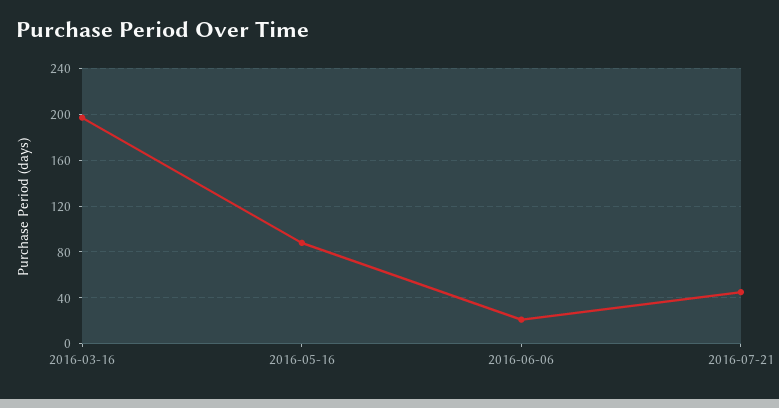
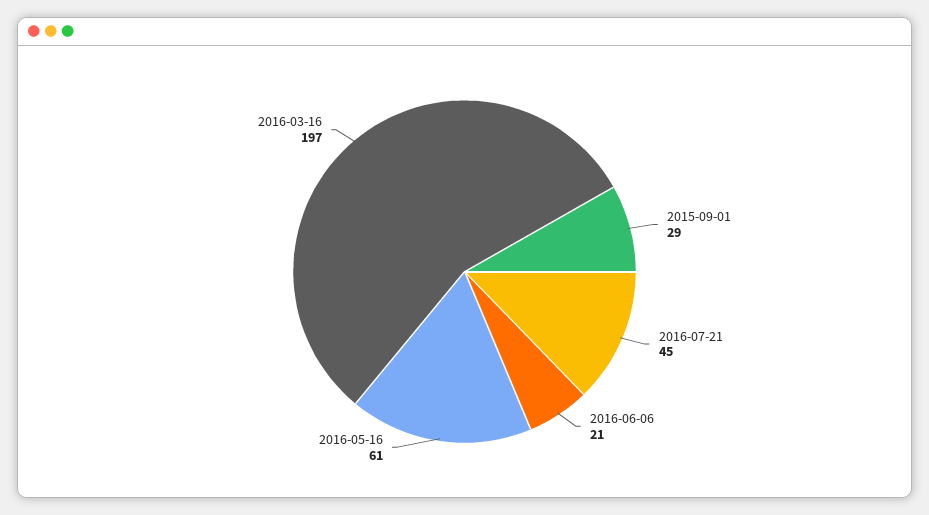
2016-05-16: 90 -> 61
2015-09-01: none -> 29

